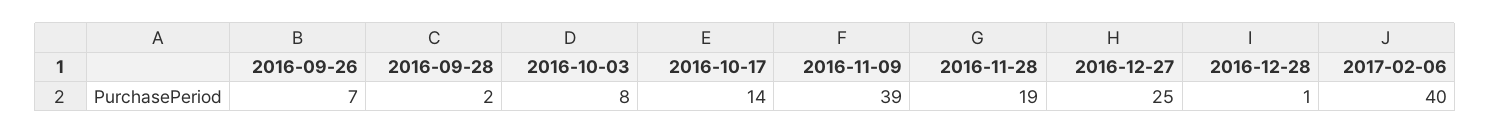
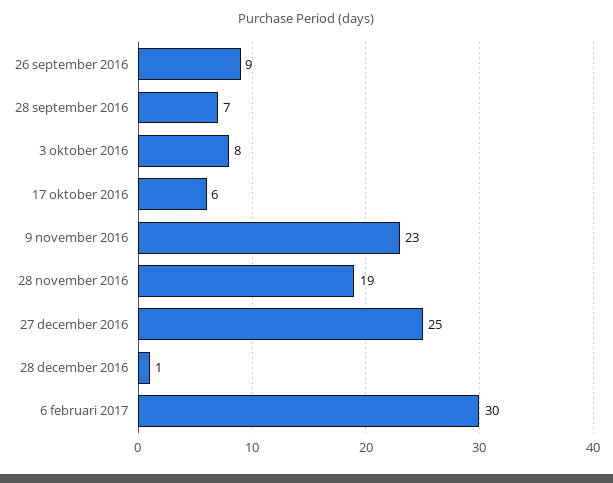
2016-09-26: 7 -> 9
2016-09-28: 2 -> 7
2016-10-17: 14 -> 6
2016-11-09: 39 -> 23
2017-02-06: 40 -> 30

